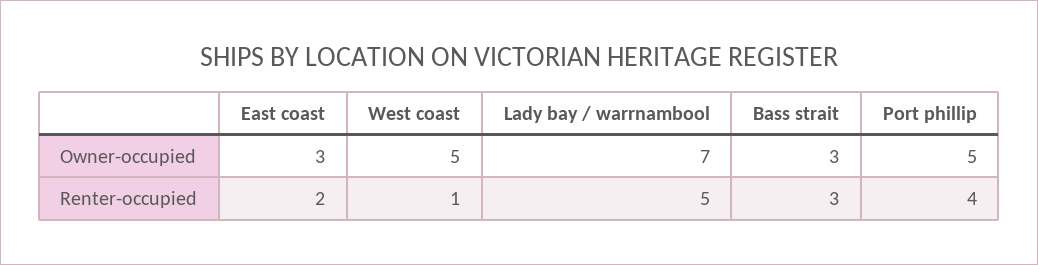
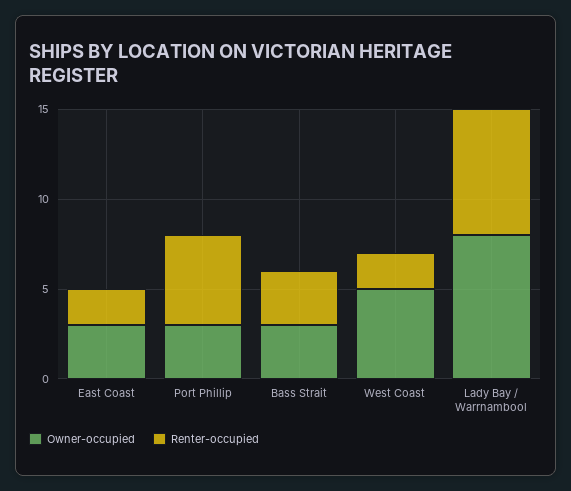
Owner-occupied, Lady bay / warrnambool: 7 -> 8
Owner-occupied, Port phillip: 5 -> 3
Renter-occupied, West coast: 1 -> 2
Renter-occupied, Lady bay / warrnambool: 5 -> 7
Renter-occupied, Port phillip: 4 -> 5

